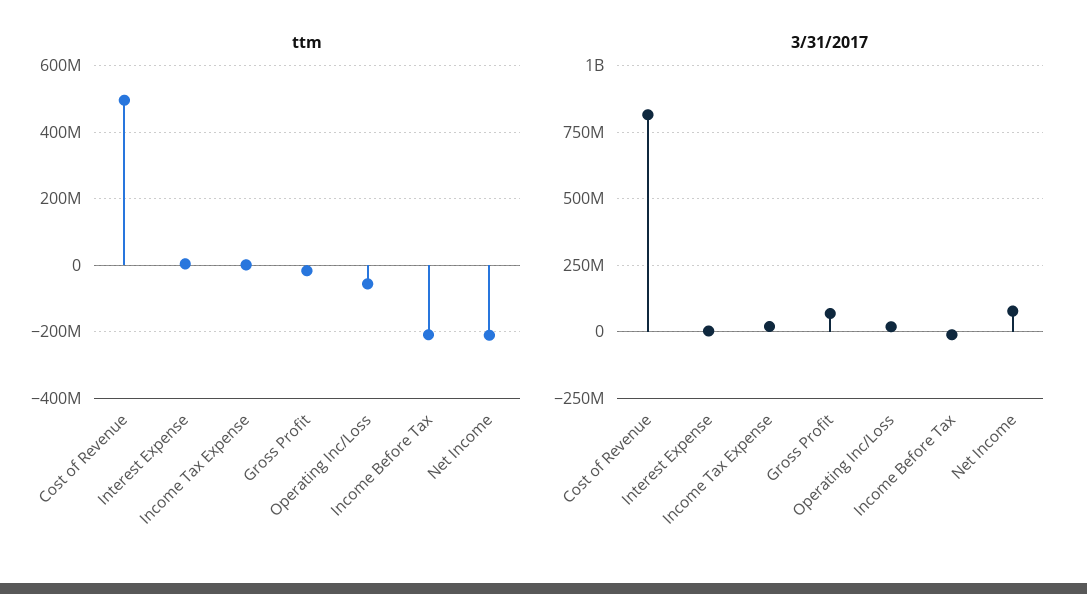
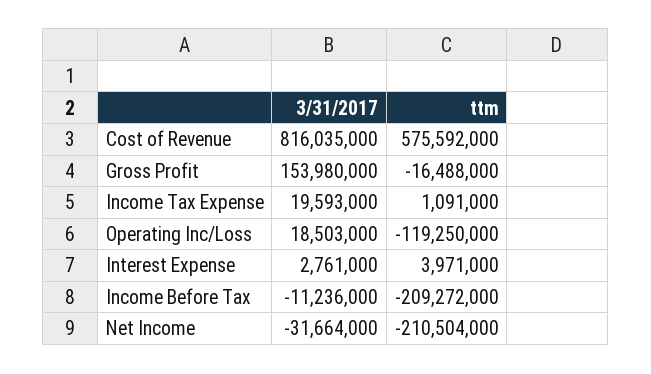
ttm, Cost of Revenue: 500000000 -> 575592000
ttm, Operating Inc/Loss: -60000000 -> -119250000
3/31/2017, Gross Profit: 75000000 -> 153980000
3/31/2017, Net Income: 75000000 -> -31664000

